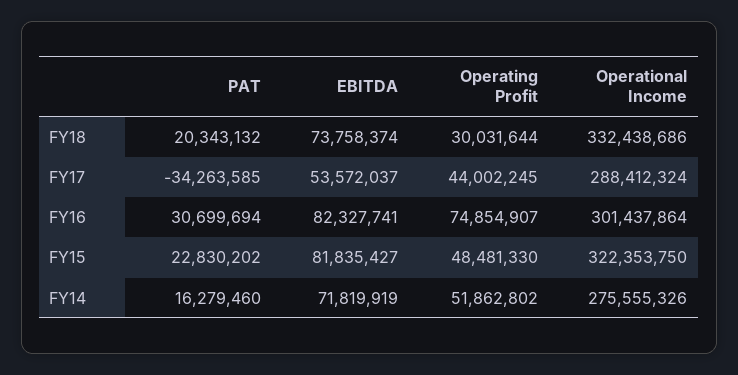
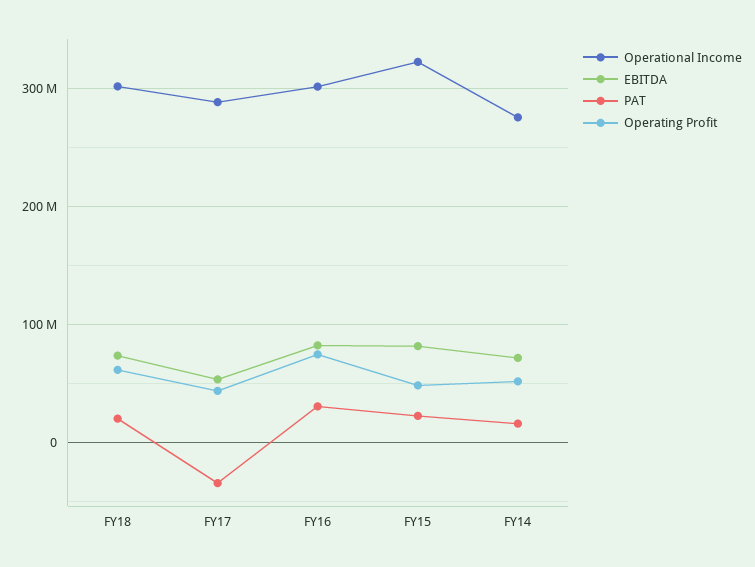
Operating Profit, FY18: 30031644 -> 60000000
Operational Income, FY18: 332438686 -> 300000000

